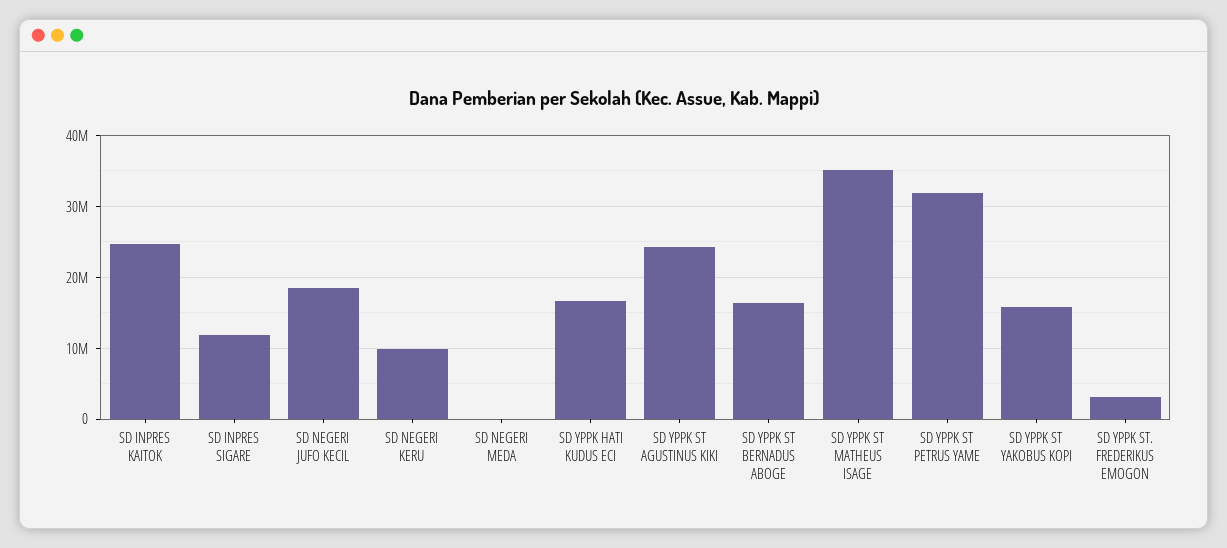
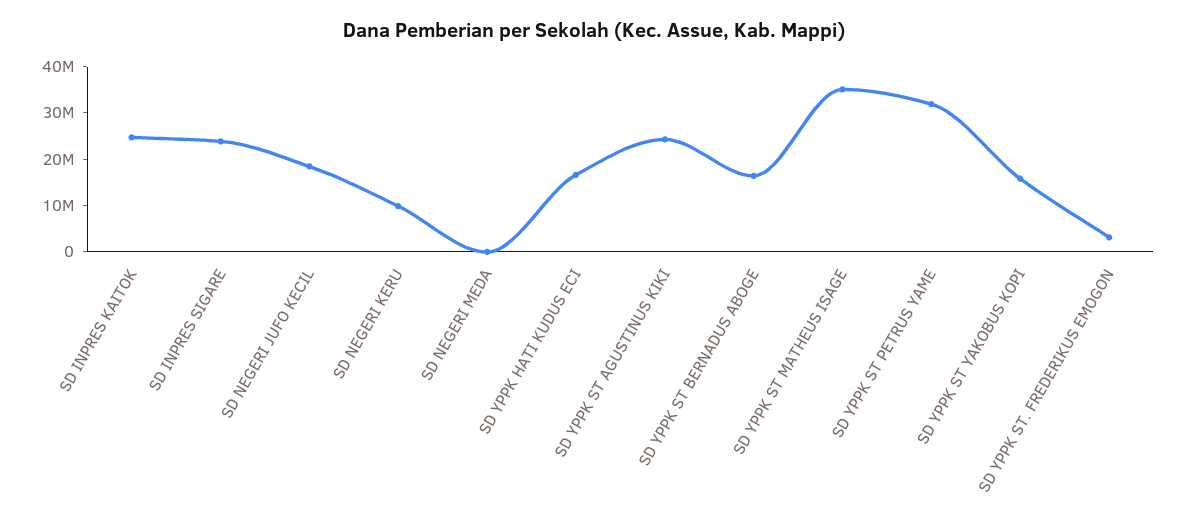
SD INPRES SIGARE: 12000000 -> 24000000

